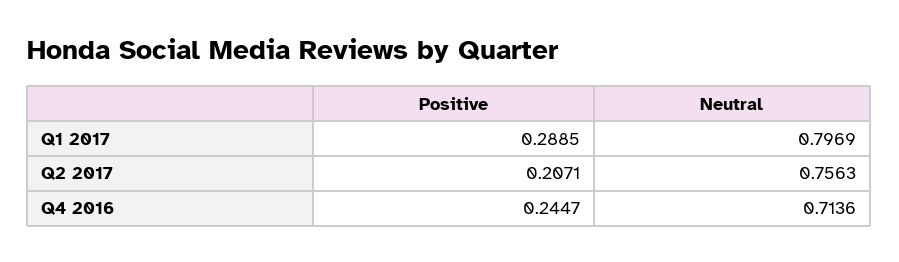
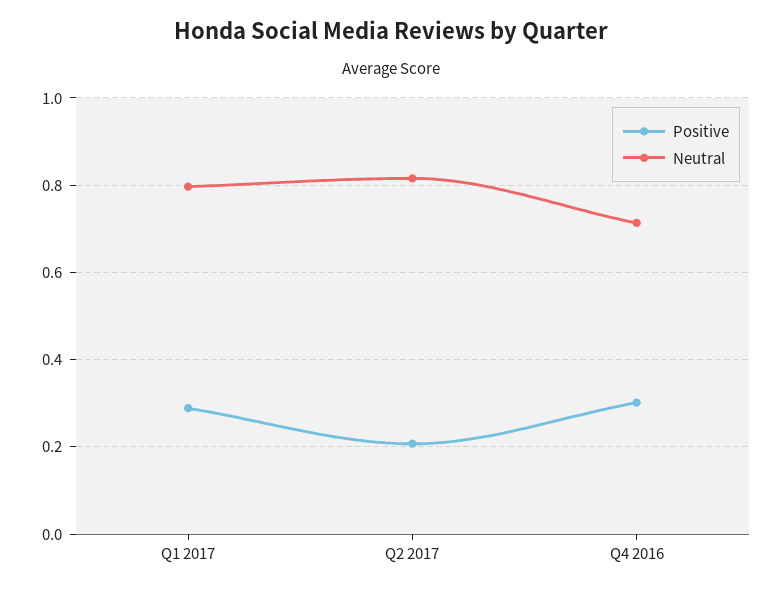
Neutral, Q2 2017: 0.7563 -> 0.82
Positive, Q4 2016: 0.2447 -> 0.3

